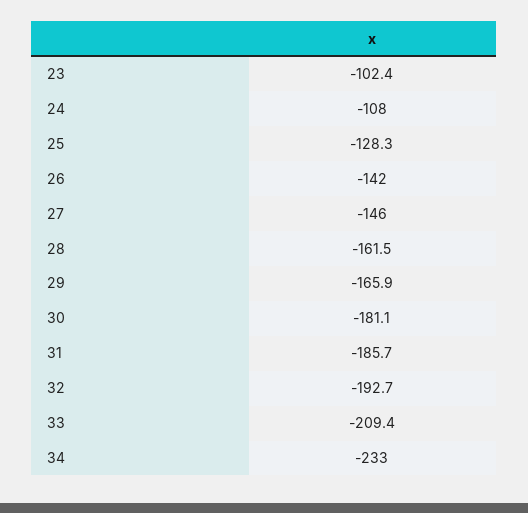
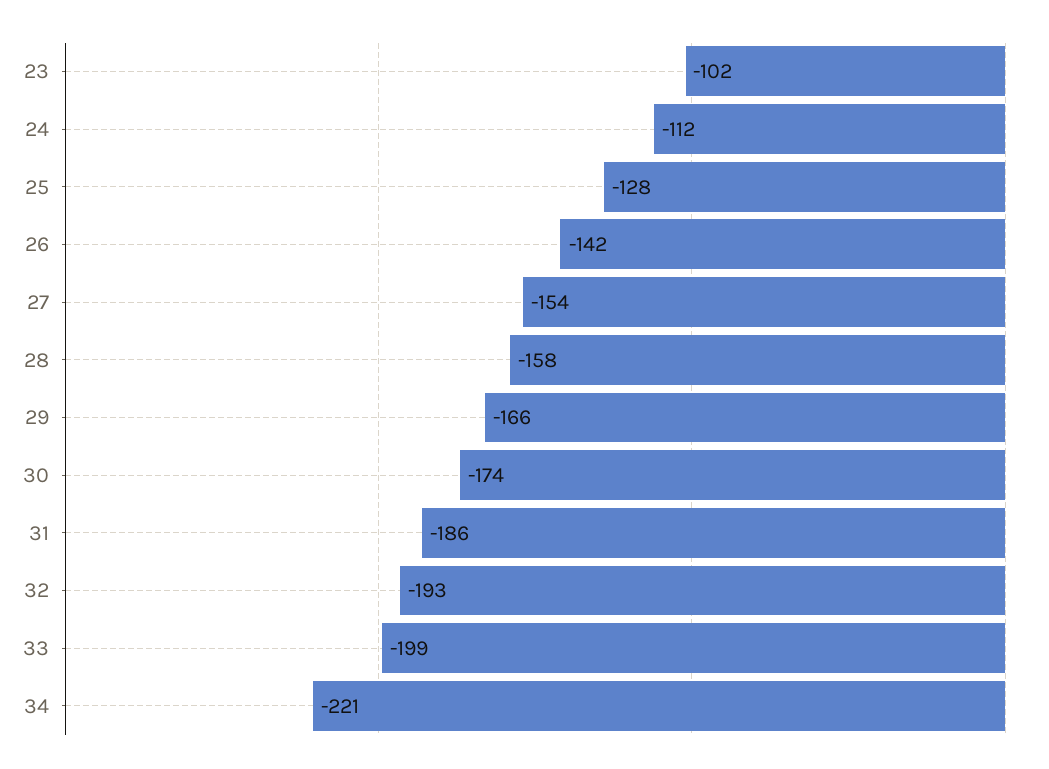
24: -108 -> -112
27: -146 -> -154
28: -161.5 -> -158
30: -181.1 -> -174
33: -209.4 -> -199
34: -233 -> -221

